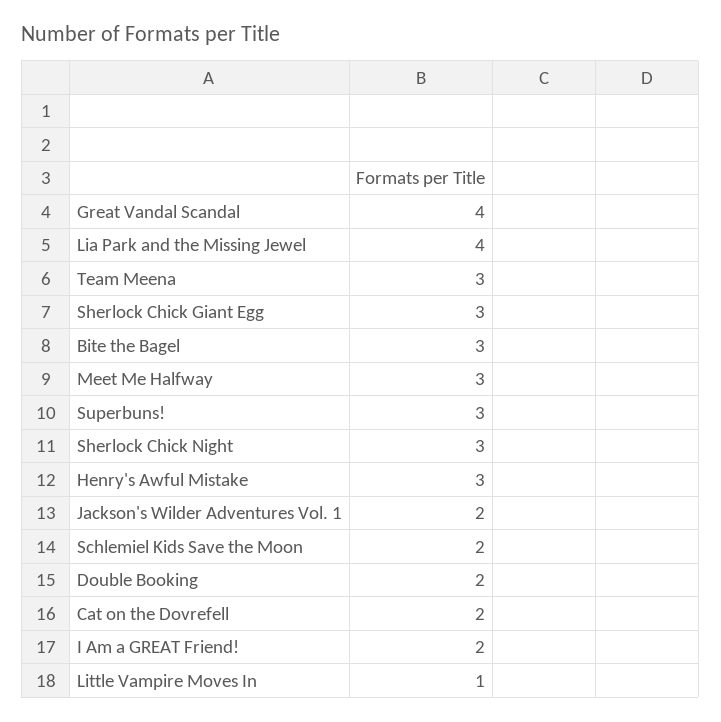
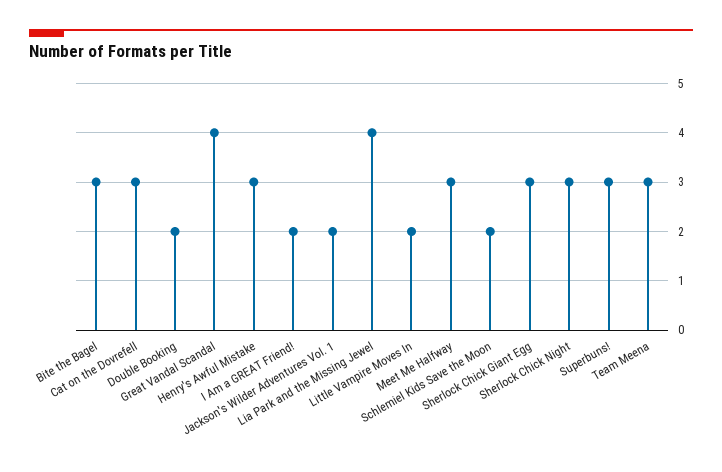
Cat on the Dovrefell: 2 -> 3
Little Vampire Moves In: 1 -> 2

